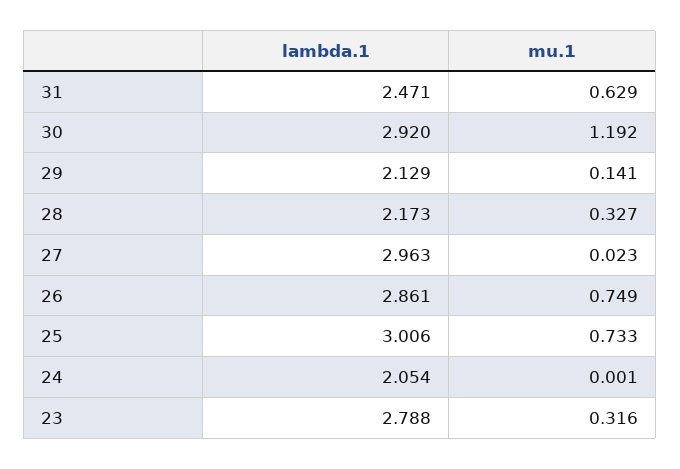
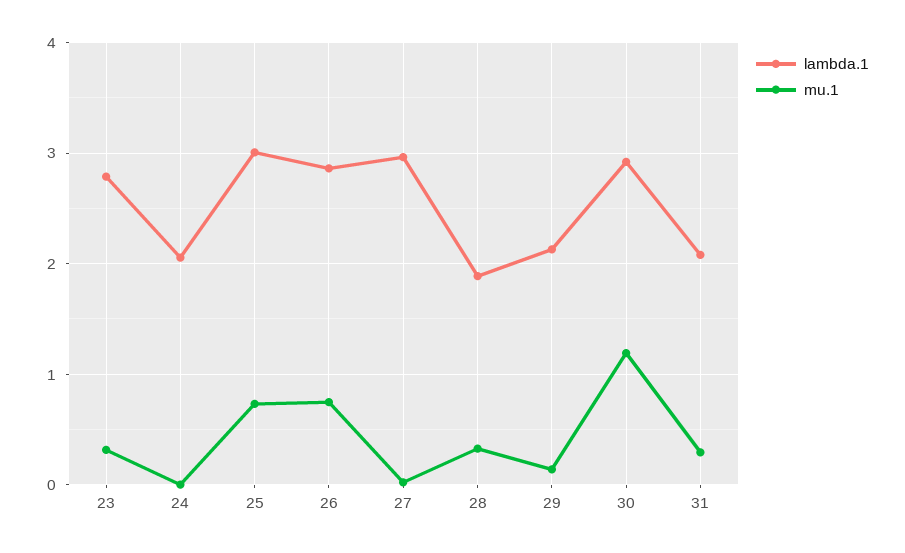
lambda.1, 31: 2.471 -> 2.1
mu.1, 31: 0.629 -> 0.3
lambda.1, 28: 2.173 -> 1.9

